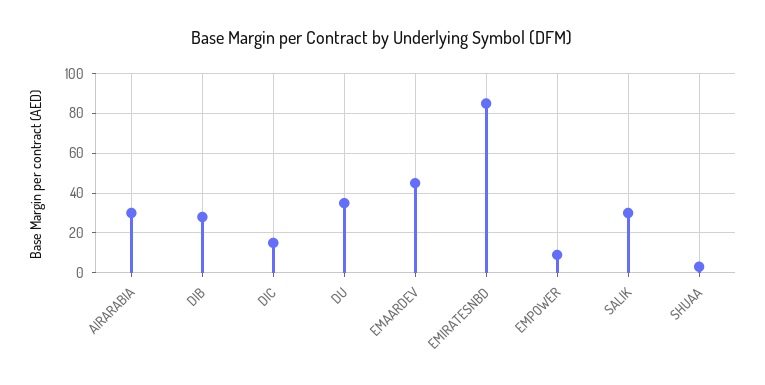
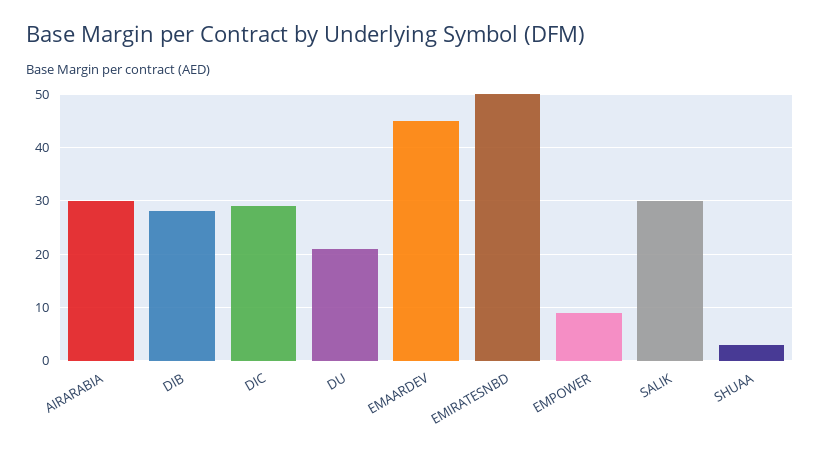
DIC: 15 -> 30
DU: 35 -> 20
EMIRATESNBD: 85 -> 50

